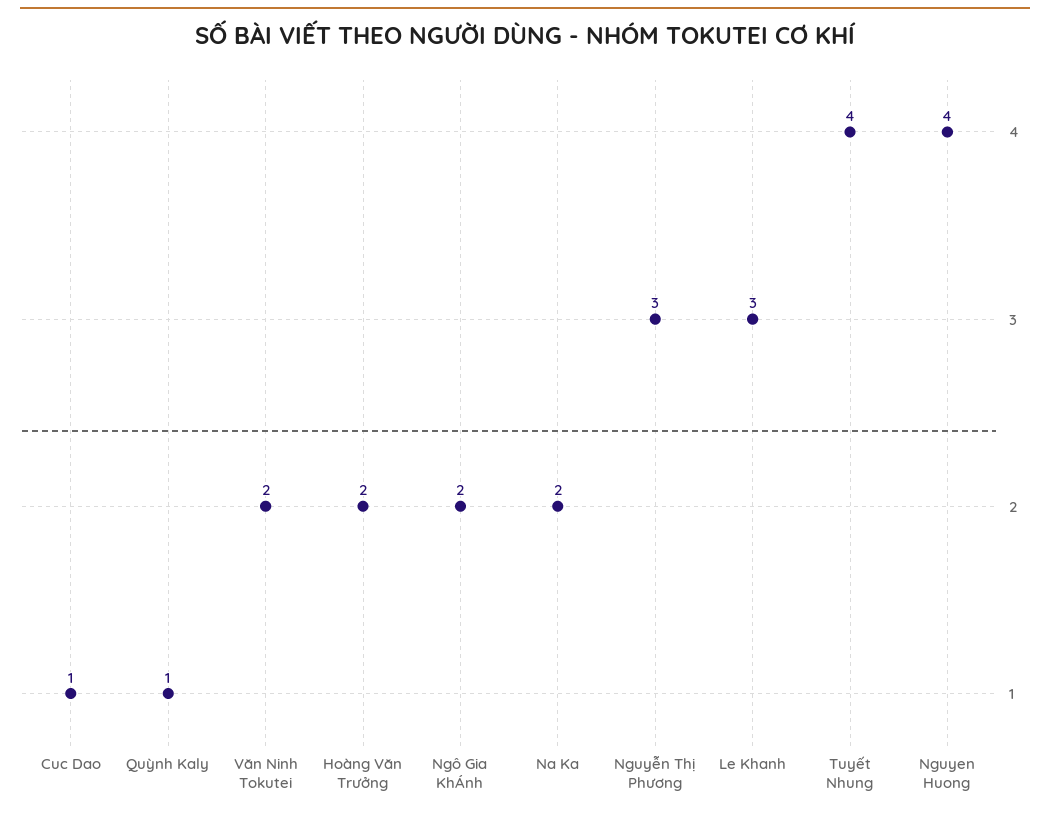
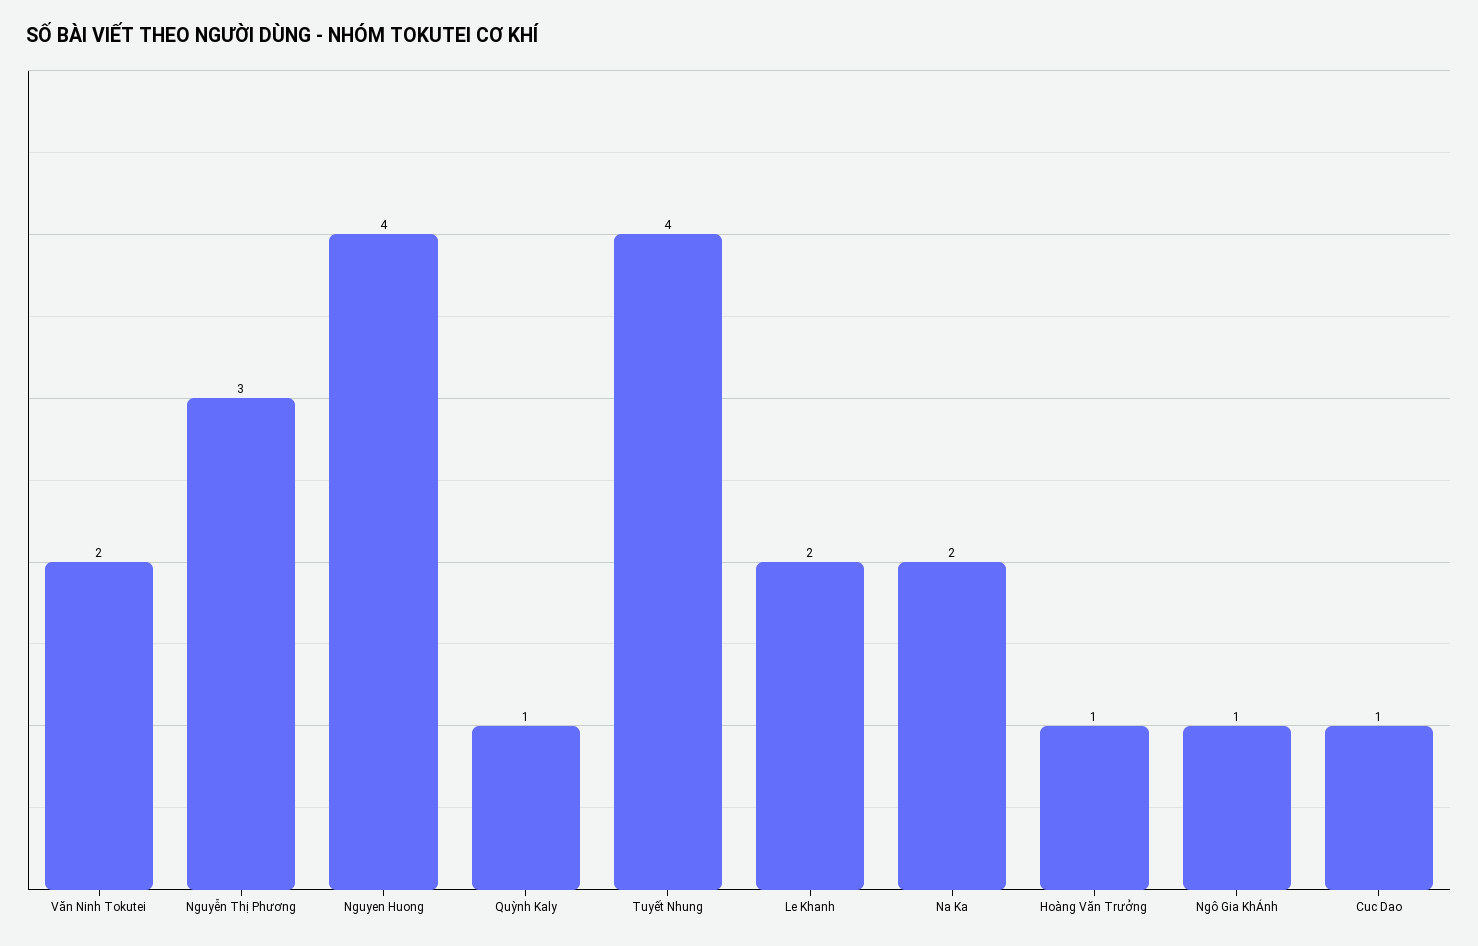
Hoàng Văn Trưởng: 2 -> 1
Ngô Gia KhÁnh: 2 -> 1
Le Khanh: 3 -> 2

